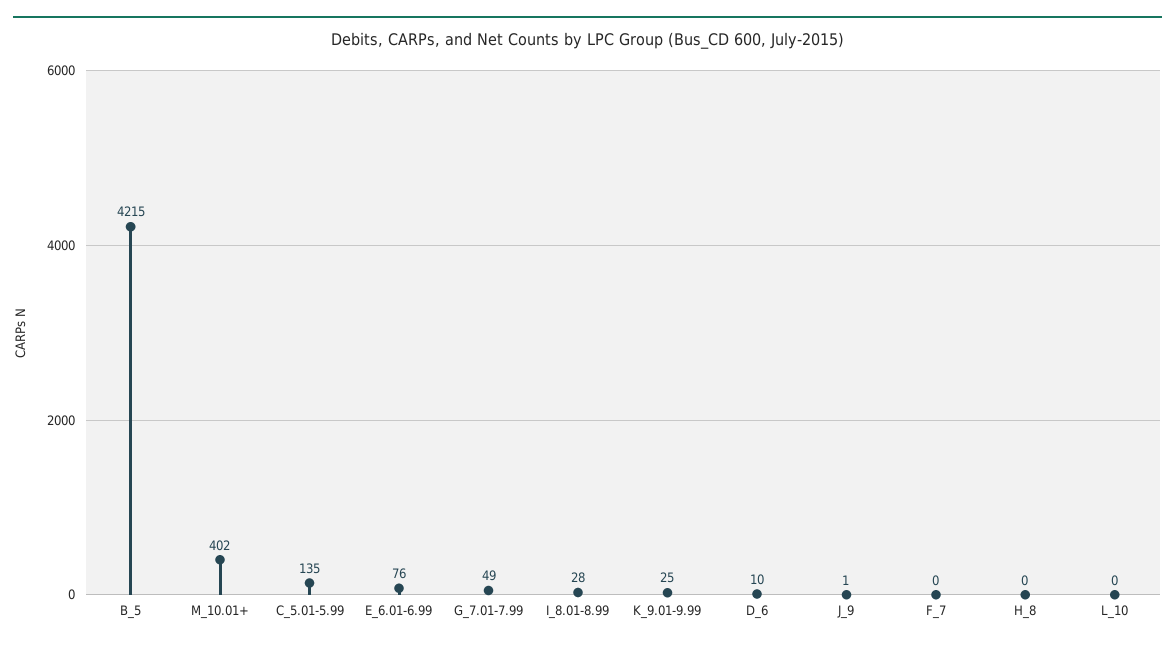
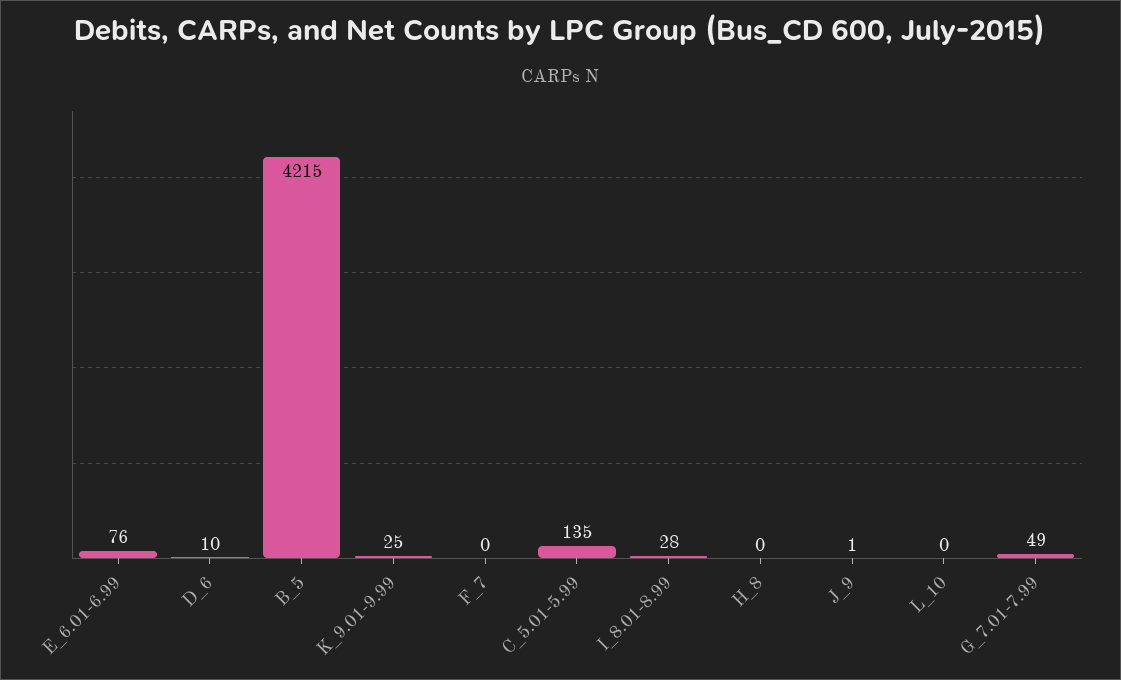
M_10.01+: 402 -> none

